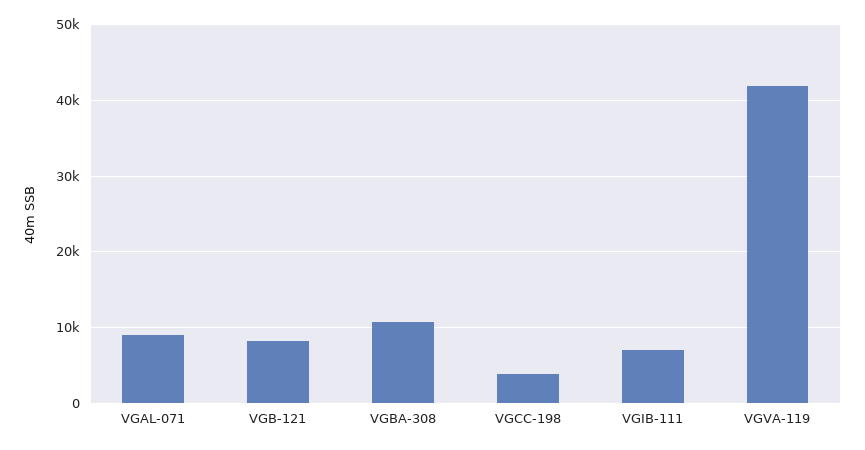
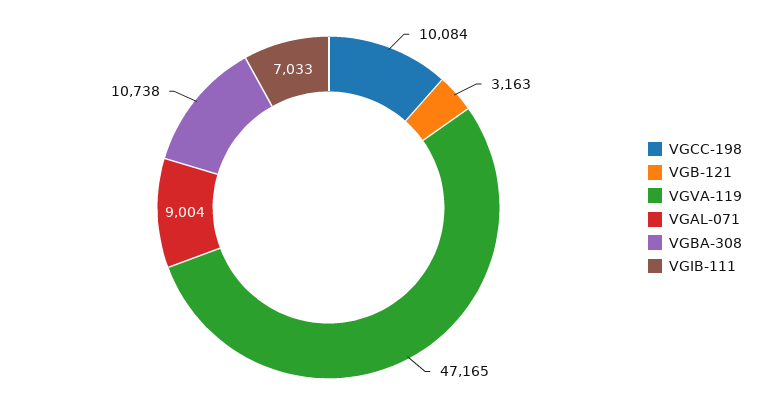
VGB-121: 8000 -> 3163
VGCC-198: 4000 -> 10084
VGVA-119: 42000 -> 47165

